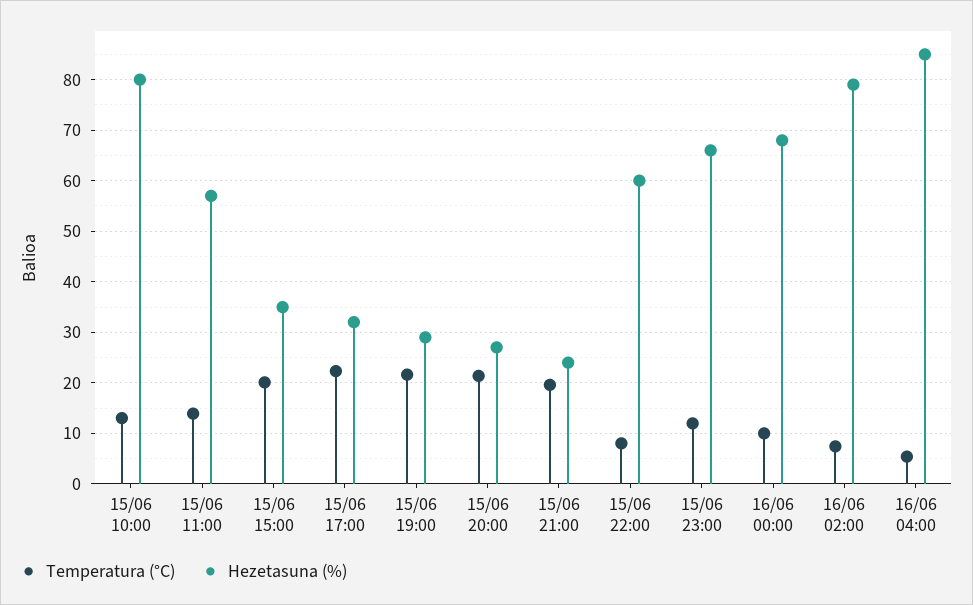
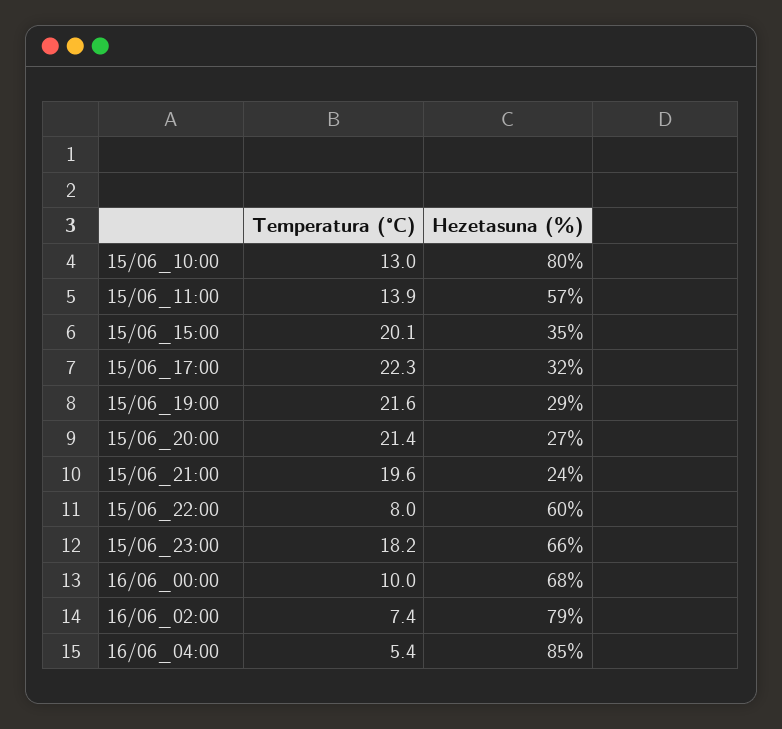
Temperatura (°C), 15/06 23:00: 12 -> 18.2

